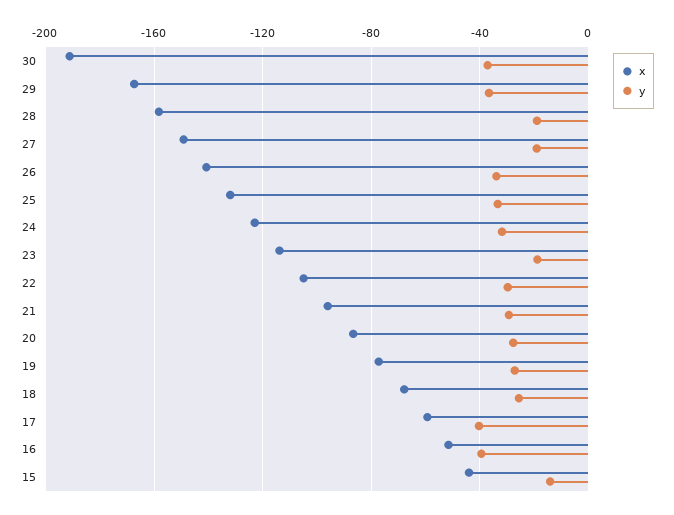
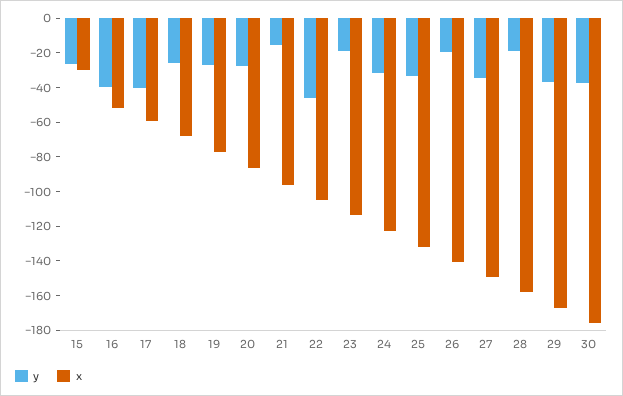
x, 30: -190 -> -175
y, 27: -20 -> -35
y, 26: -35 -> -20
y, 22: -30 -> -45
y, 21: -30 -> -15
x, 15: -45 -> -30
y, 15: -15 -> -25

